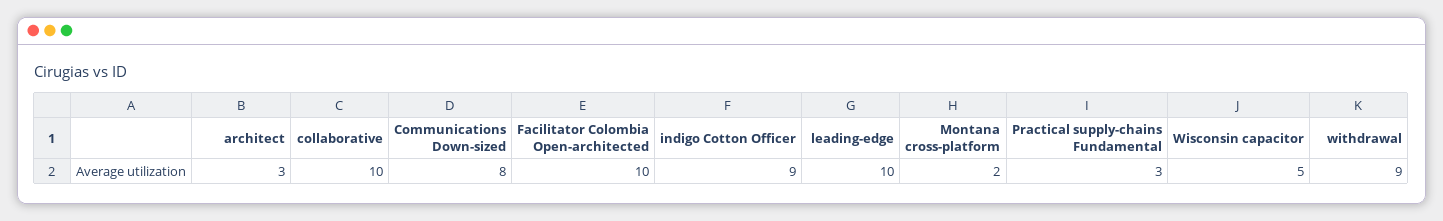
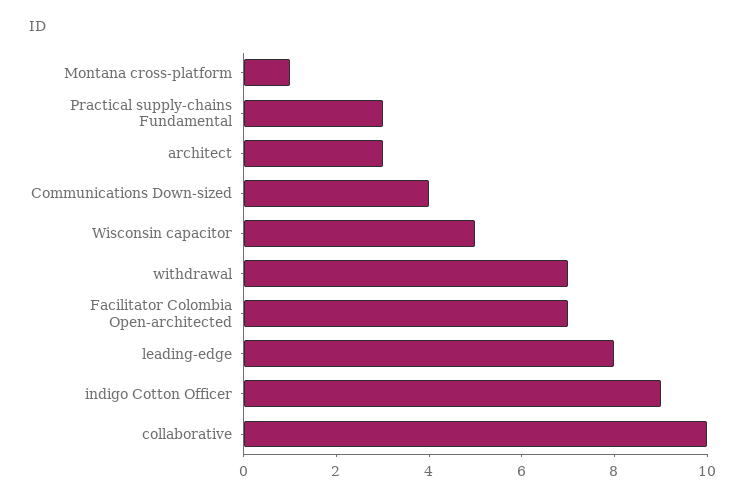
Communications Down-sized: 8 -> 4
Facilitator Colombia Open-architected: 10 -> 7
leading-edge: 10 -> 8
Montana cross-platform: 2 -> 1
withdrawal: 9 -> 7

